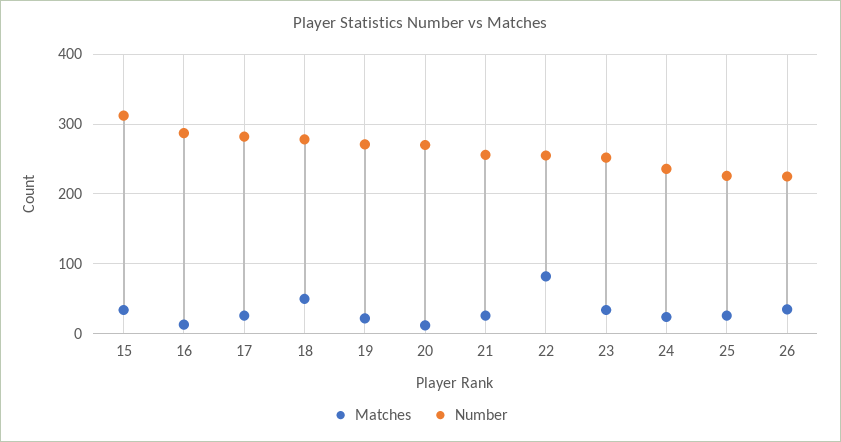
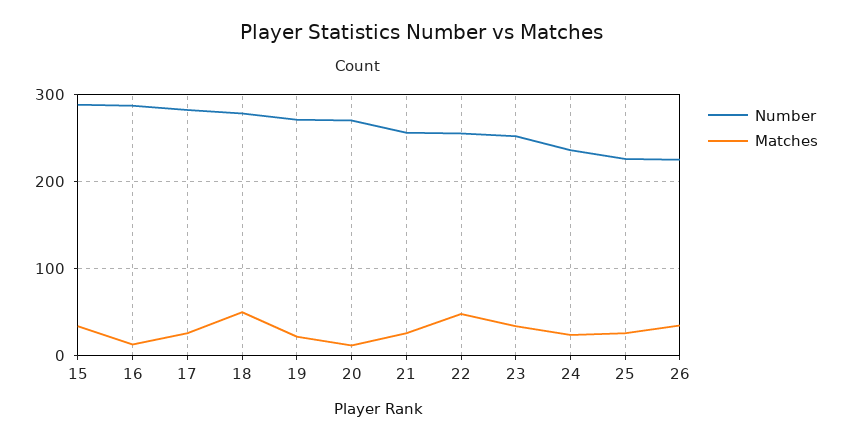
Number, 15: 310 -> 290
Matches, 22: 80 -> 50

